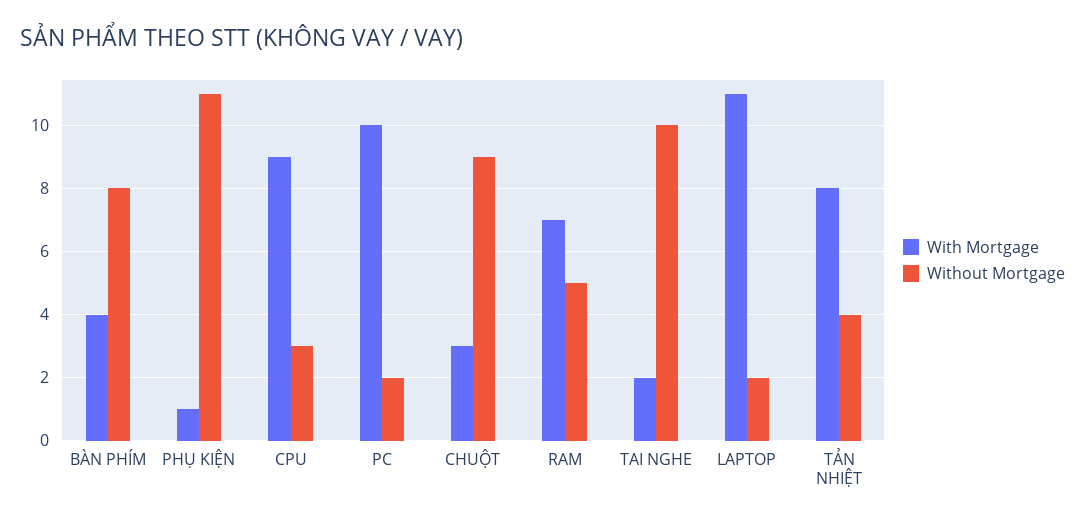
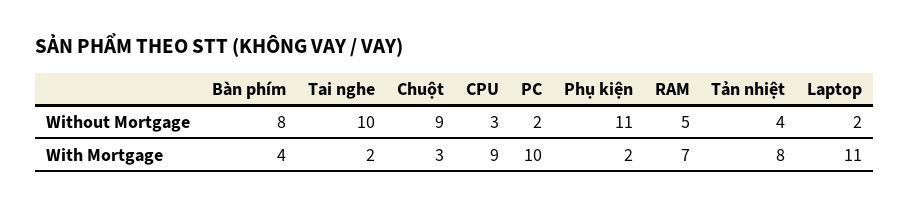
With Mortgage, PHỤ KIỆN: 1 -> 2

